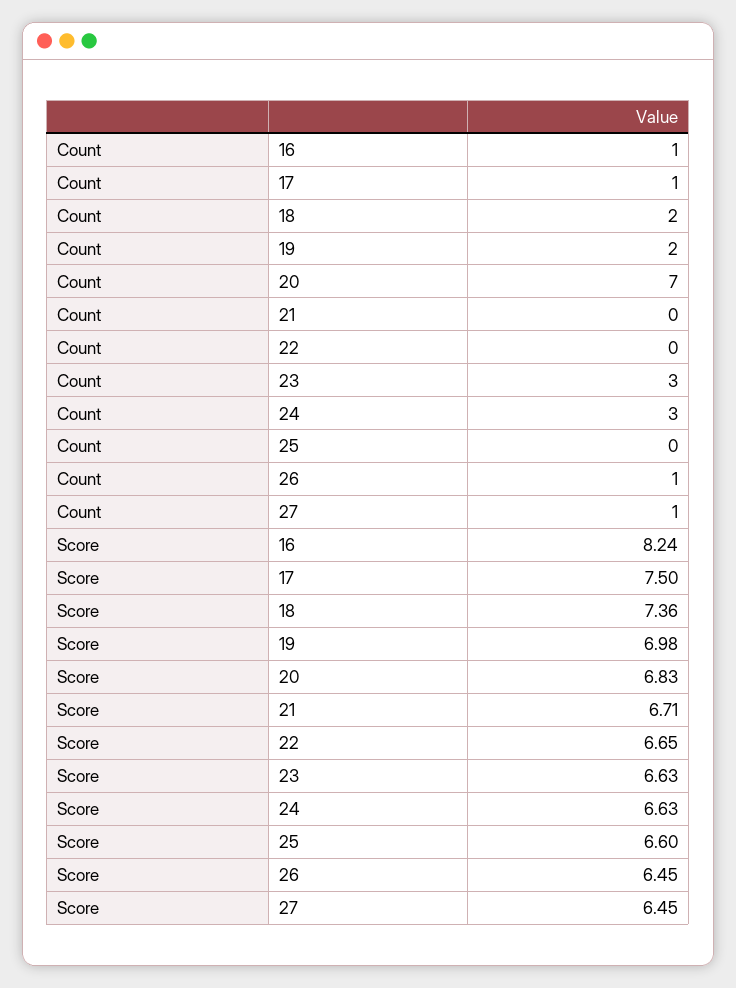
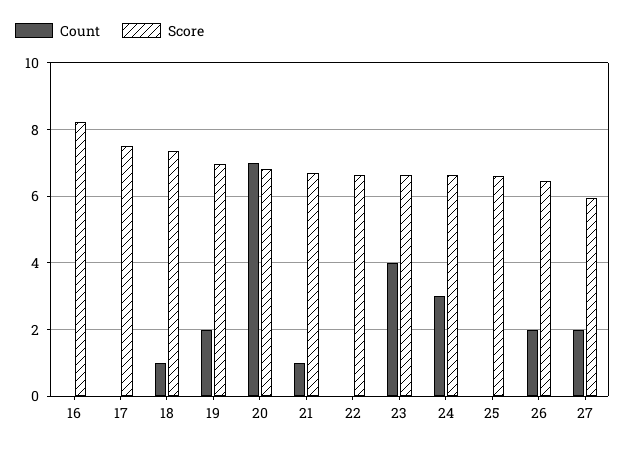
Count, 16: 1 -> 0
Count, 17: 1 -> 0
Count, 18: 2 -> 1
Count, 21: 0 -> 1
Count, 23: 3 -> 4
Count, 26: 1 -> 2
Count, 27: 1 -> 2
Score, 27: 6.45 -> 6

